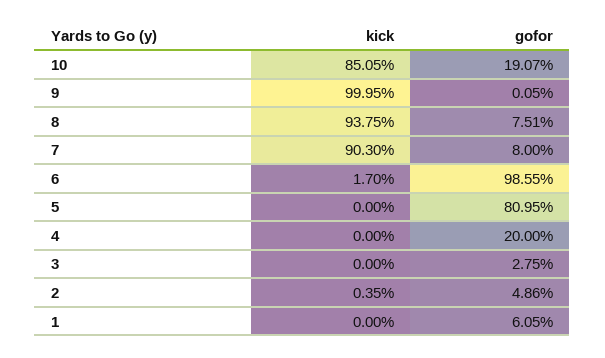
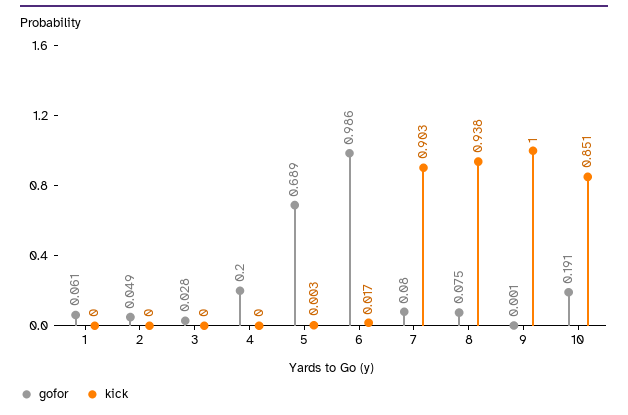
kick, 5: 0 -> 0.003
gofor, 5: 0.8095 -> 0.689
kick, 2: 0.0035 -> 0

